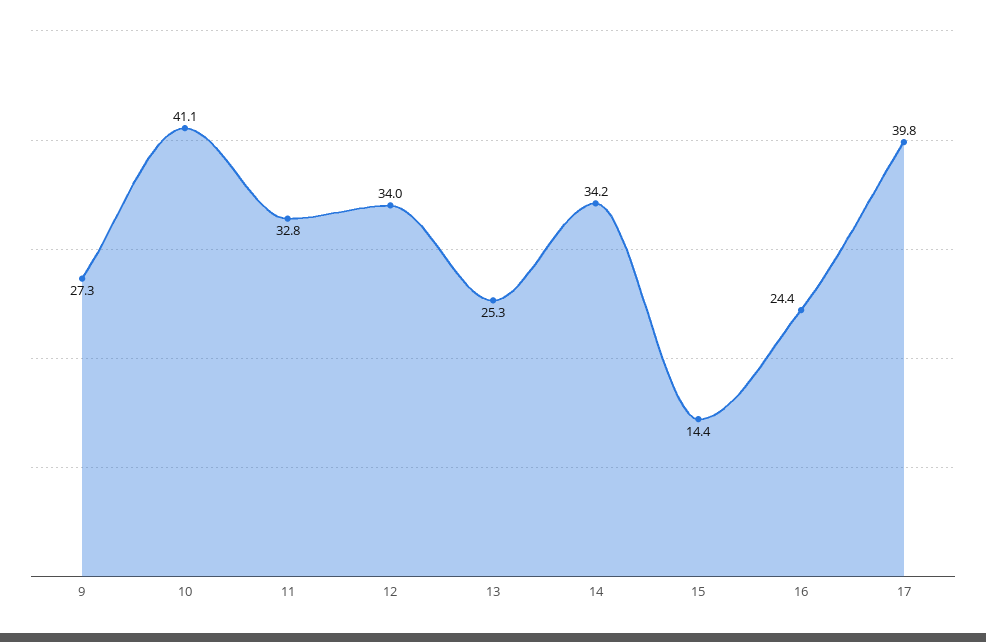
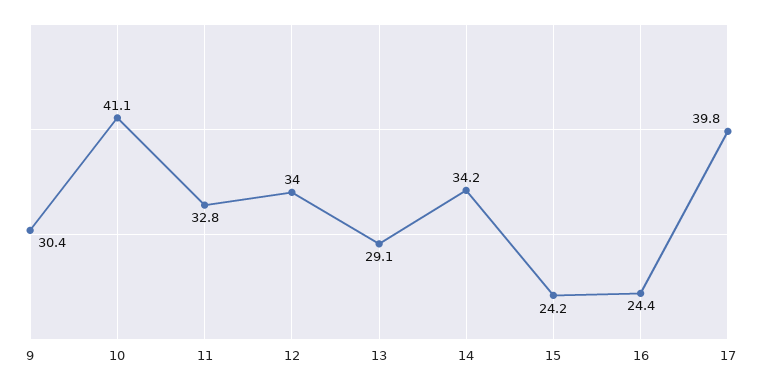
9: 27.3 -> 30.4
13: 25.3 -> 29.1
15: 14.4 -> 24.2

